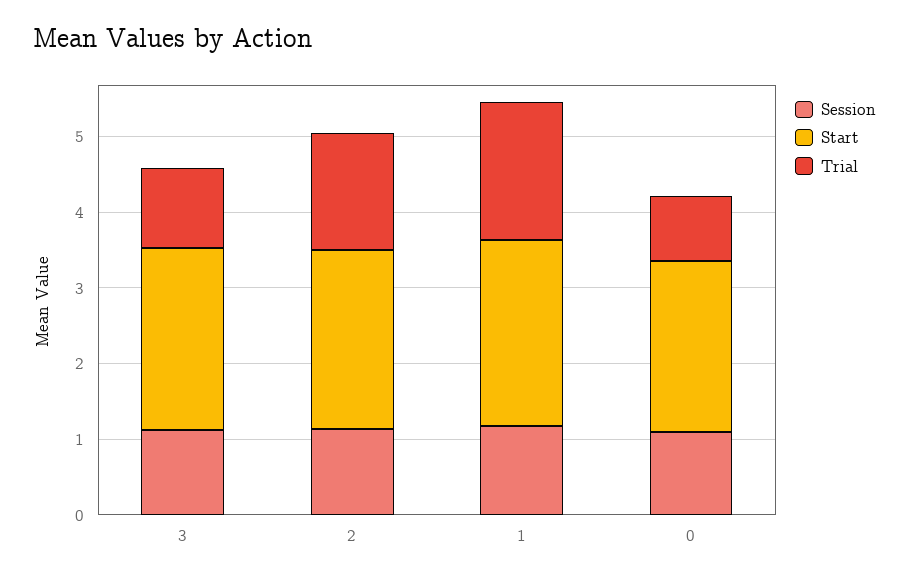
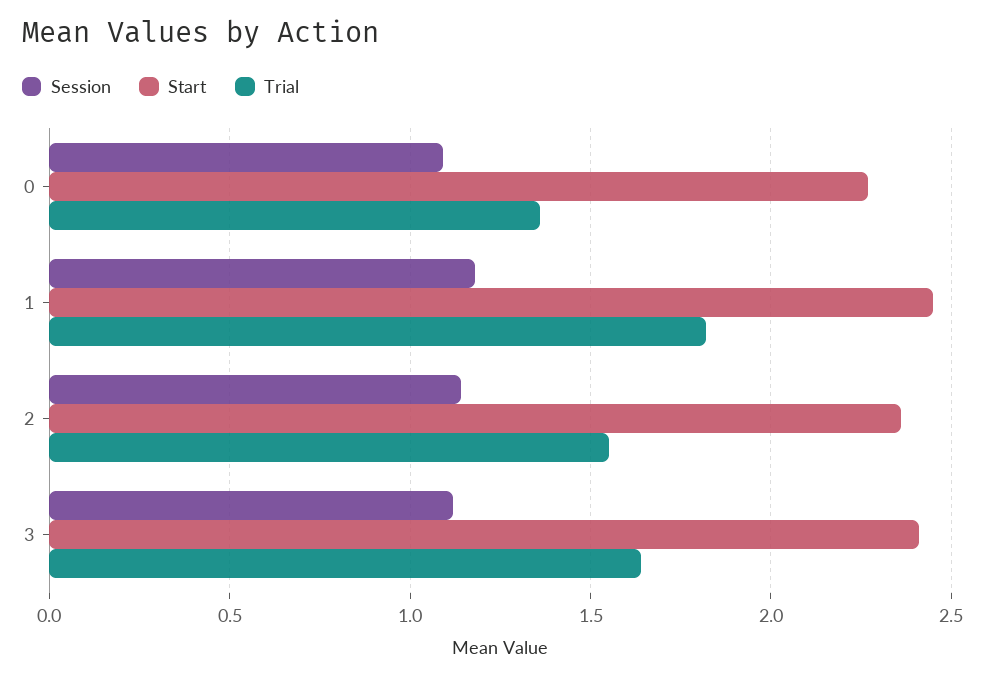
Trial, 3: 1 -> 1.65
Trial, 0: 0.8 -> 1.35

